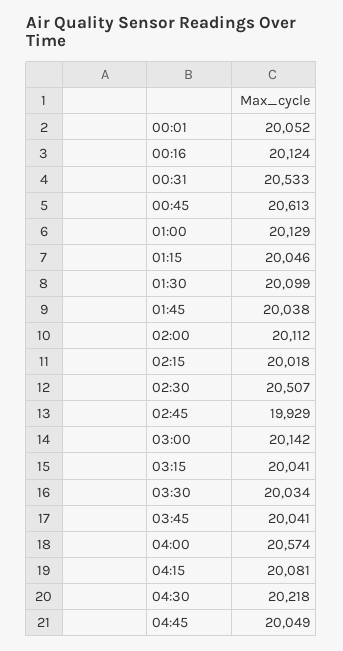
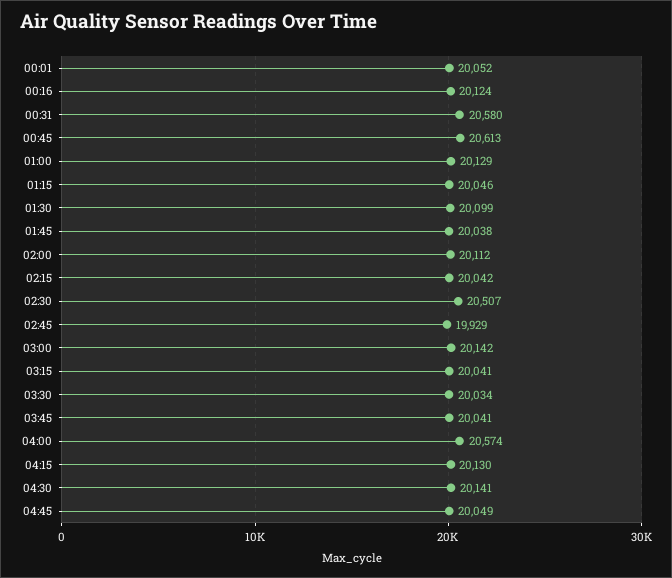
00:31: 20533 -> 20580
02:15: 20018 -> 20042
04:15: 20081 -> 20130
04:30: 20218 -> 20141

